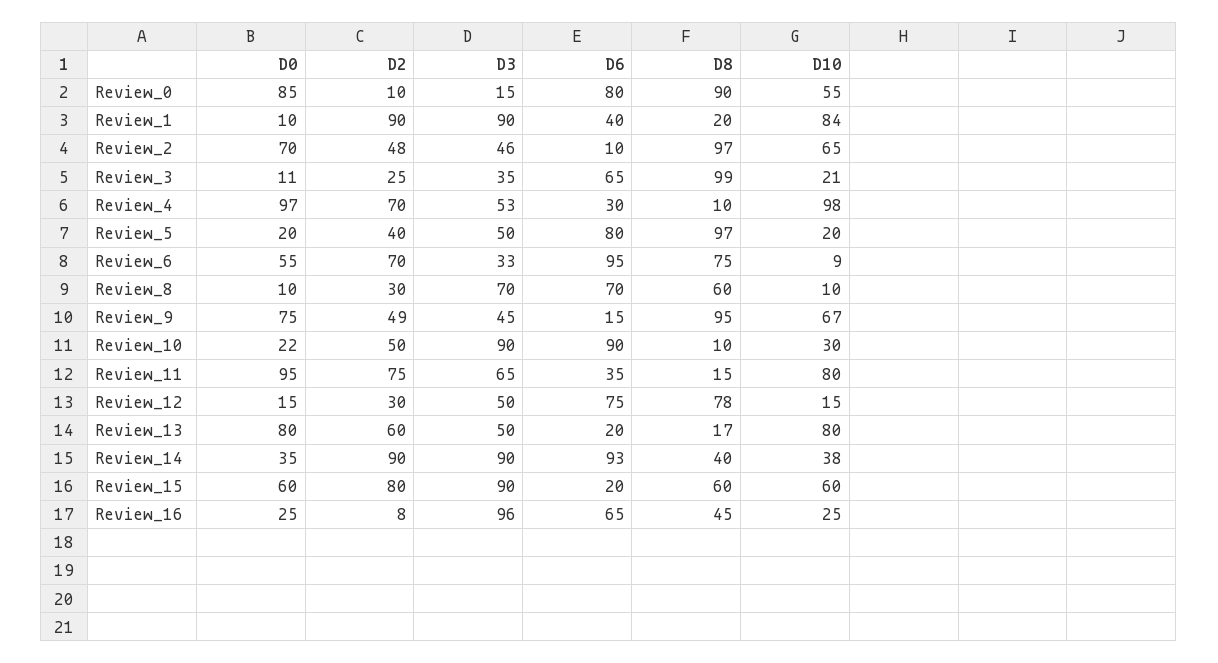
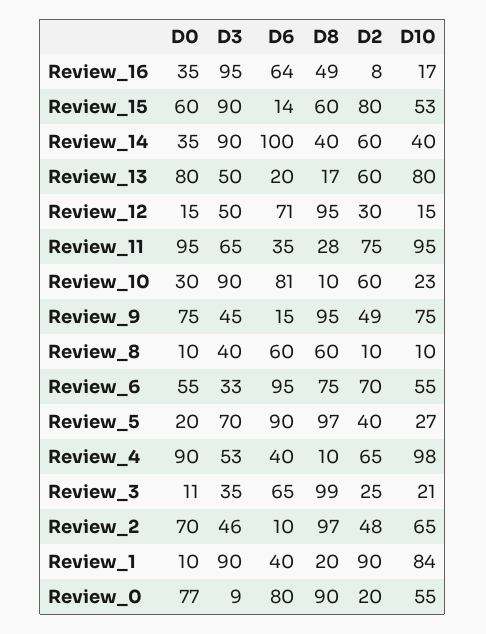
D0, Review_0: 85 -> 77
D2, Review_0: 10 -> 20
D3, Review_0: 15 -> 9
D0, Review_4: 97 -> 90
D2, Review_4: 70 -> 65
D6, Review_4: 30 -> 40
D3, Review_5: 50 -> 70
D6, Review_5: 80 -> 90
D10, Review_5: 20 -> 27
D10, Review_6: 9 -> 55
D2, Review_8: 30 -> 10
D3, Review_8: 70 -> 40
D6, Review_8: 70 -> 60
D10, Review_9: 67 -> 75
D0, Review_10: 22 -> 30
D2, Review_10: 50 -> 60
D6, Review_10: 90 -> 81
D10, Review_10: 30 -> 23
D8, Review_11: 15 -> 28
D10, Review_11: 80 -> 95
D6, Review_12: 75 -> 71
D8, Review_12: 78 -> 95
D2, Review_14: 90 -> 60
D6, Review_14: 93 -> 100
D10, Review_14: 38 -> 40
D6, Review_15: 20 -> 14
D10, Review_15: 60 -> 53
D0, Review_16: 25 -> 35
D3, Review_16: 96 -> 95
D6, Review_16: 65 -> 64
D8, Review_16: 45 -> 49
D10, Review_16: 25 -> 17

